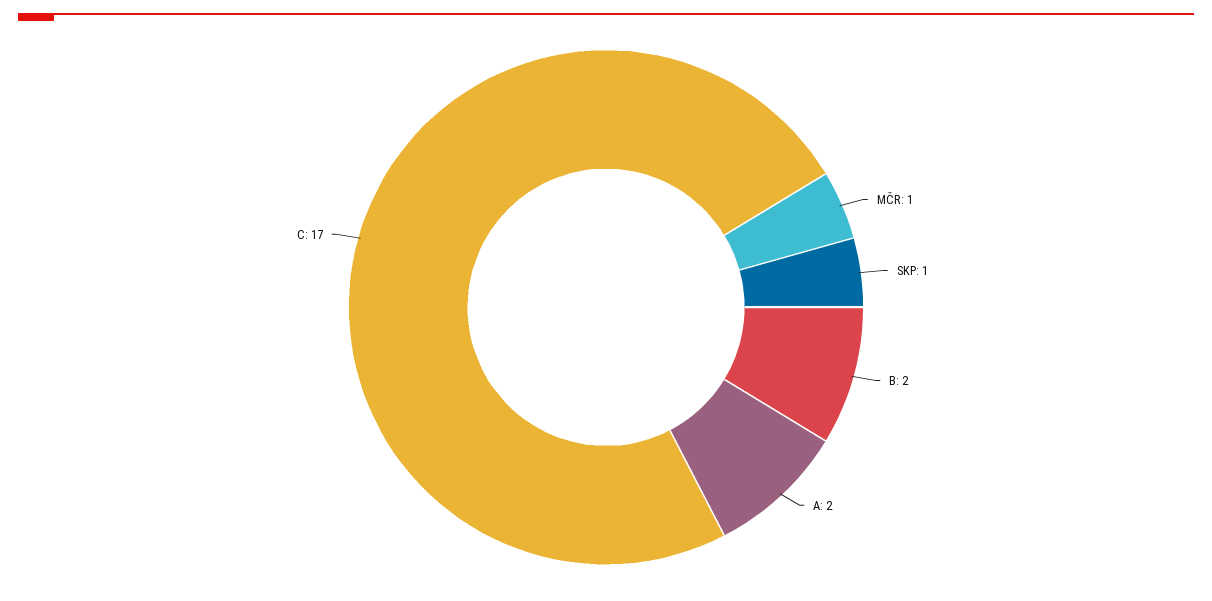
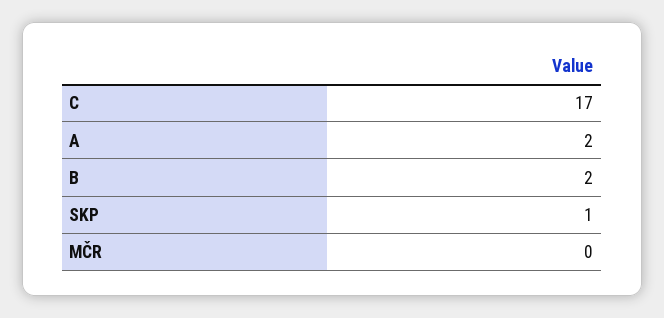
MČR: 1 -> 0

